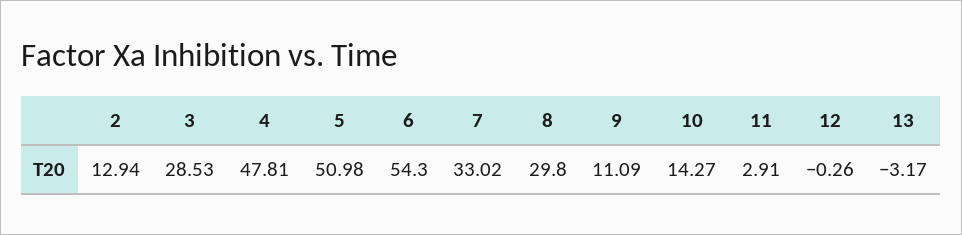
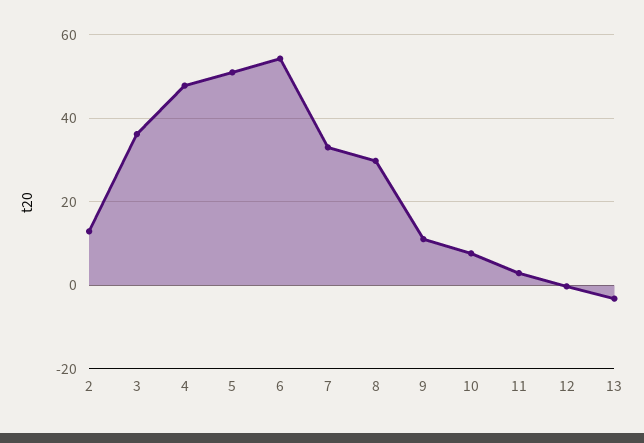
3: 28.53 -> 36
10: 14.27 -> 8

